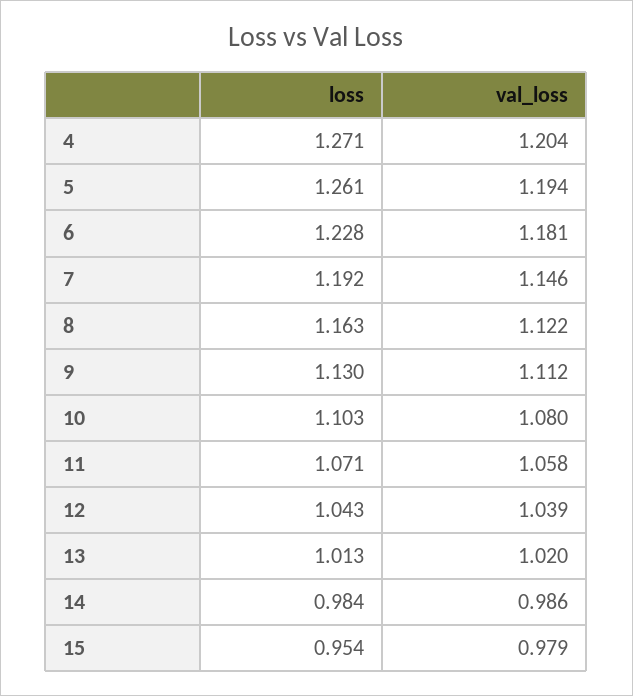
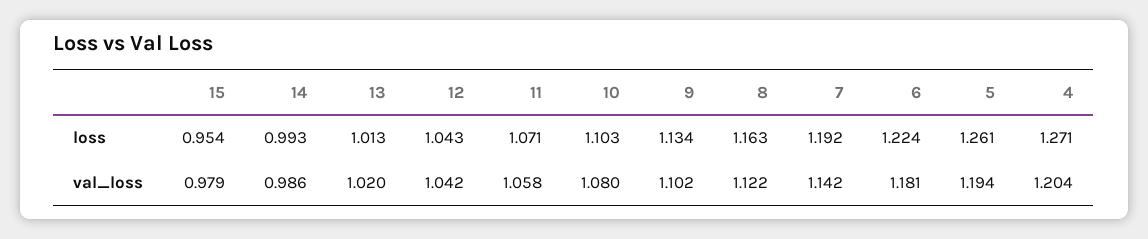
loss, 6: 1.228 -> 1.224
val_loss, 7: 1.146 -> 1.142
loss, 9: 1.13 -> 1.134
val_loss, 9: 1.112 -> 1.102
val_loss, 12: 1.039 -> 1.042
loss, 14: 0.984 -> 0.993

